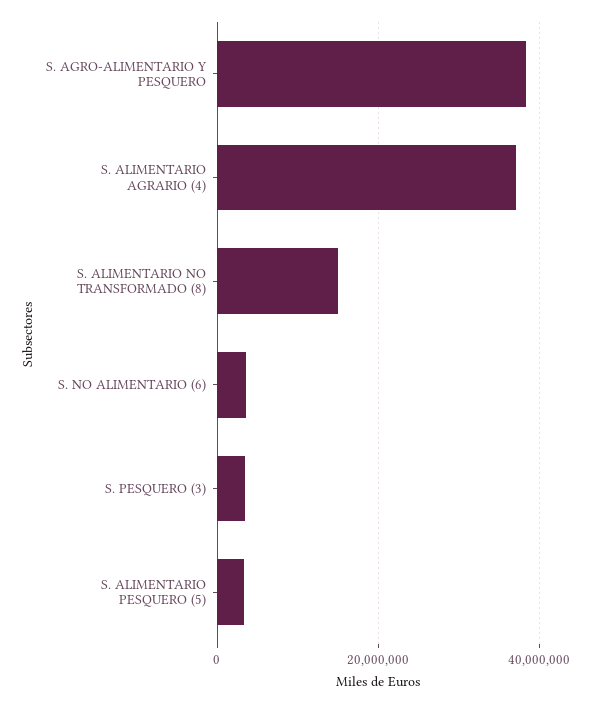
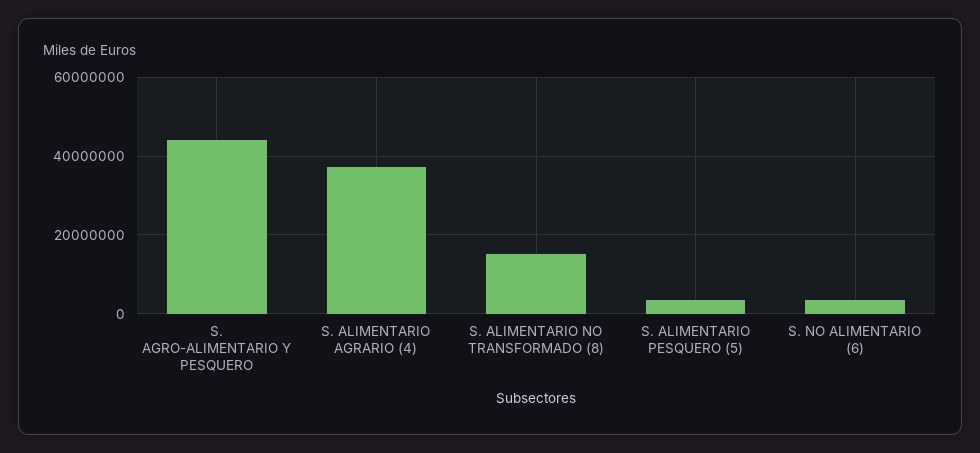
S. AGRO-ALIMENTARIO Y PESQUERO: 38000000 -> 44000000
S. PESQUERO (3): 4000000 -> none

